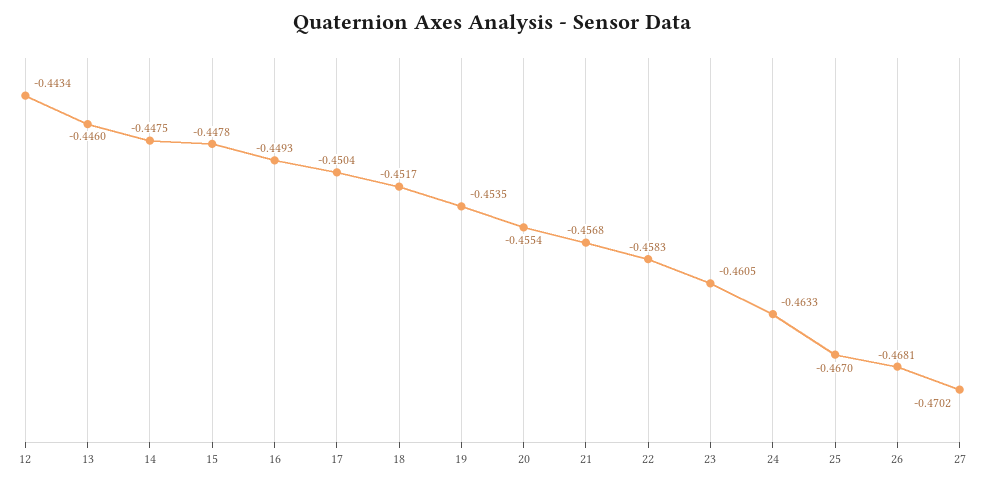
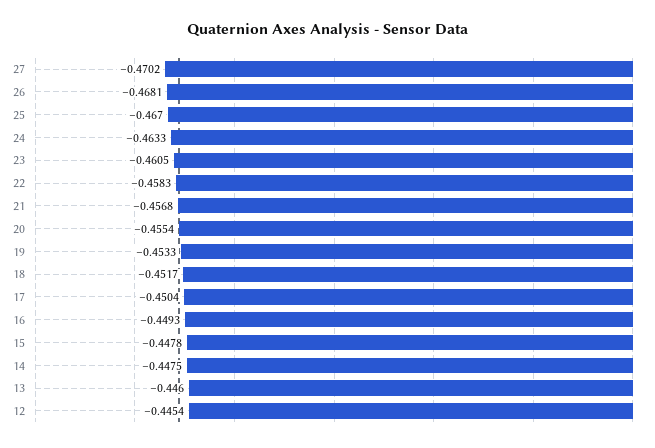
12: -0.4434 -> -0.4454
19: -0.4535 -> -0.4533

